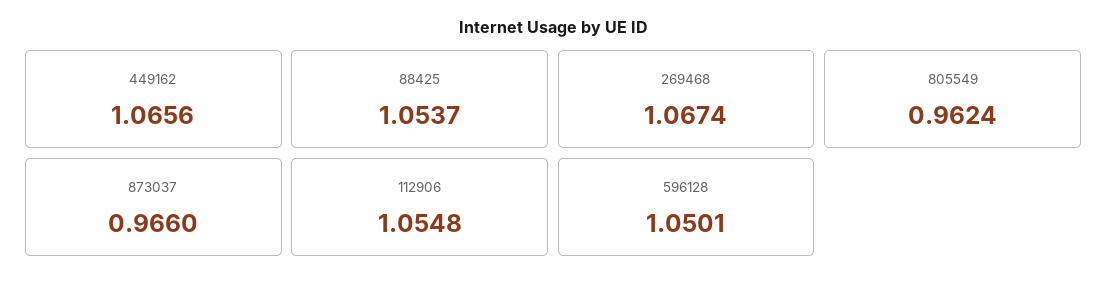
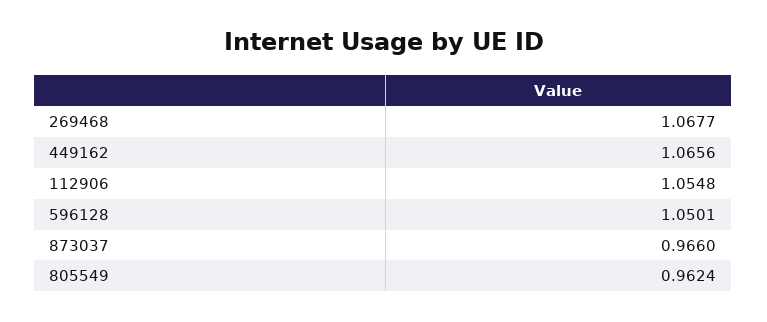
88425: 1.0537 -> none
269468: 1.0674 -> 1.0677

